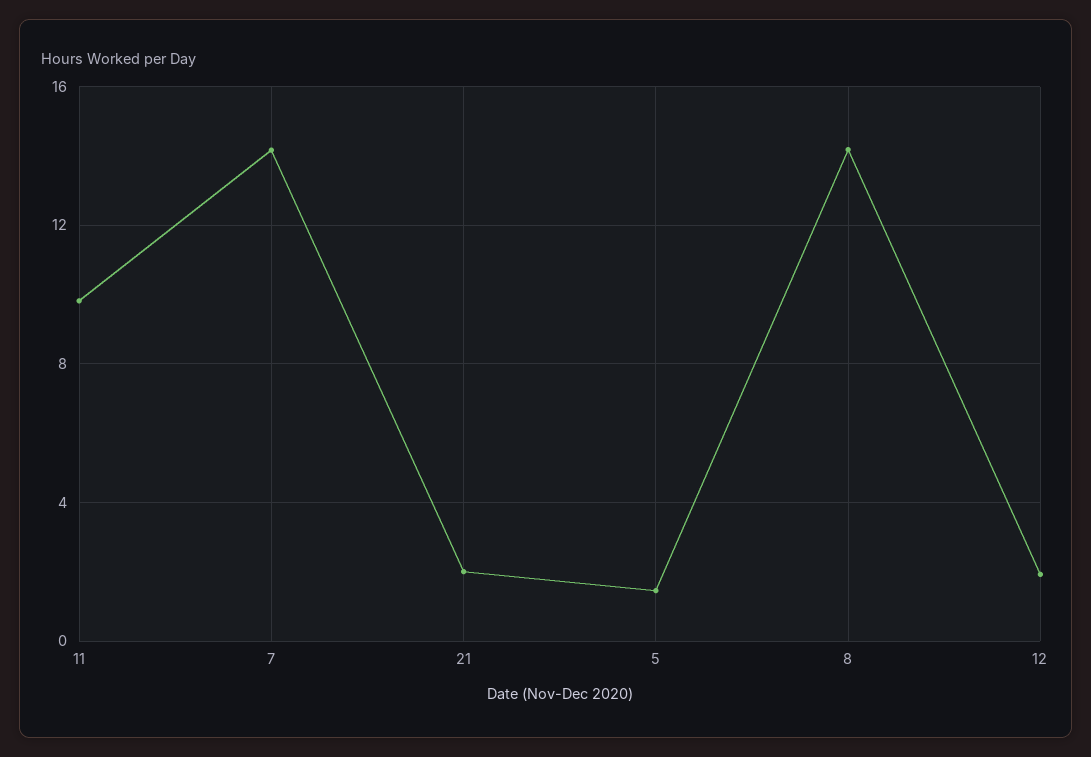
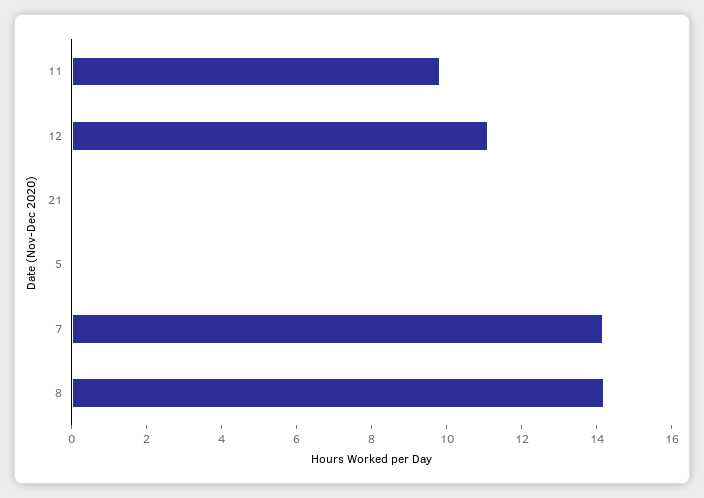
21: 2 -> 0
5: 1.5 -> 0
12: 2 -> 11

